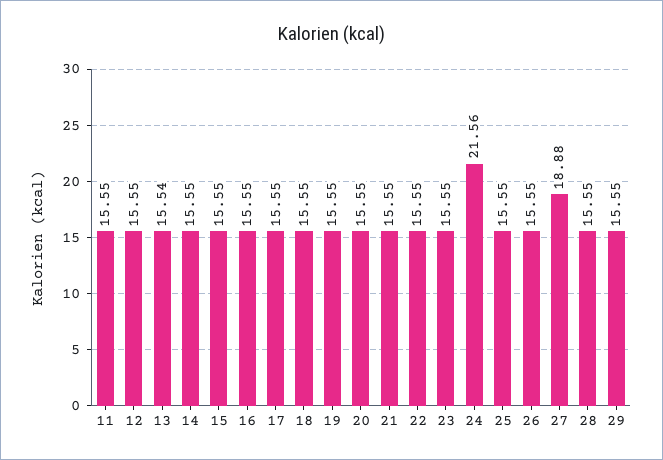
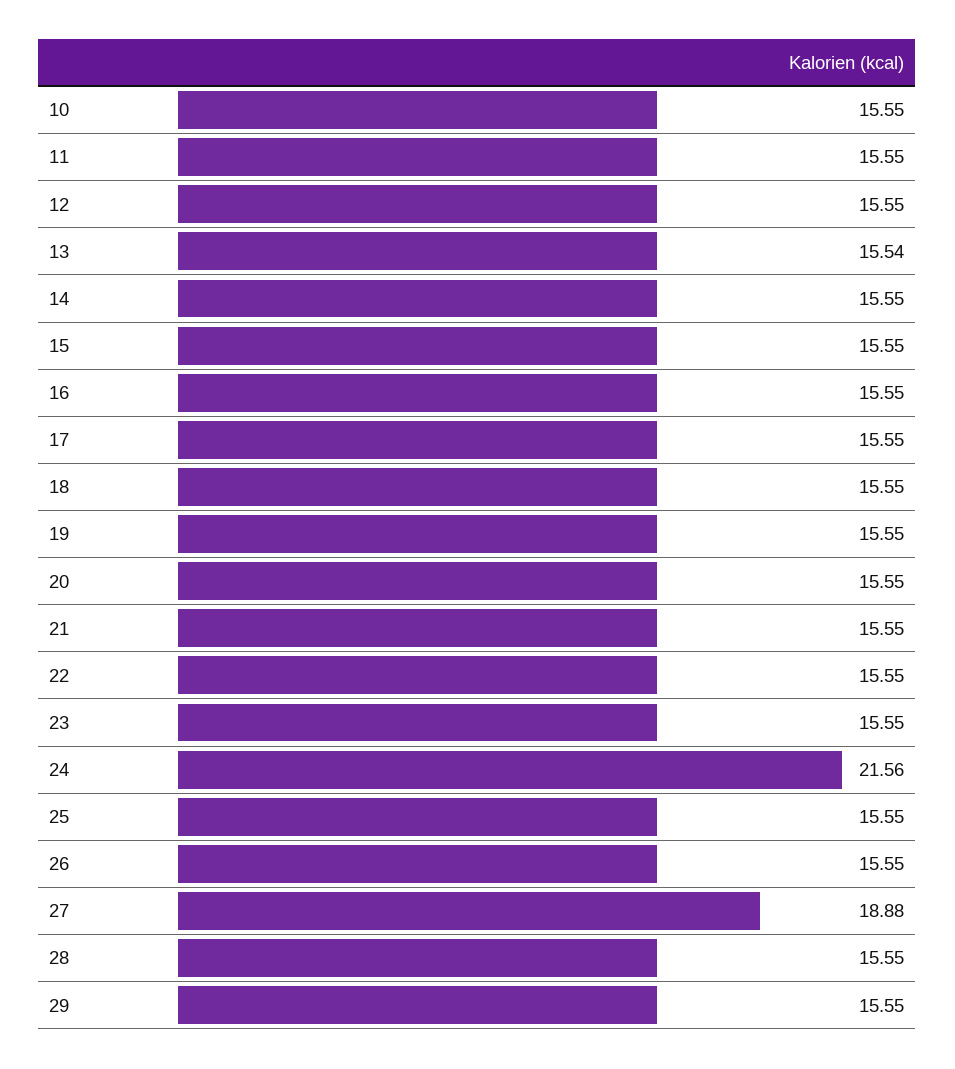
10: none -> 15.55

